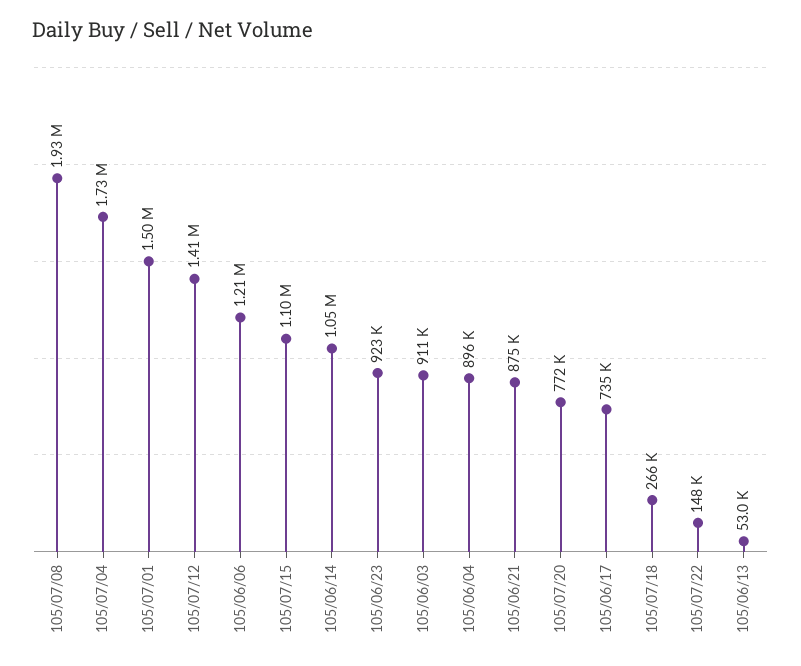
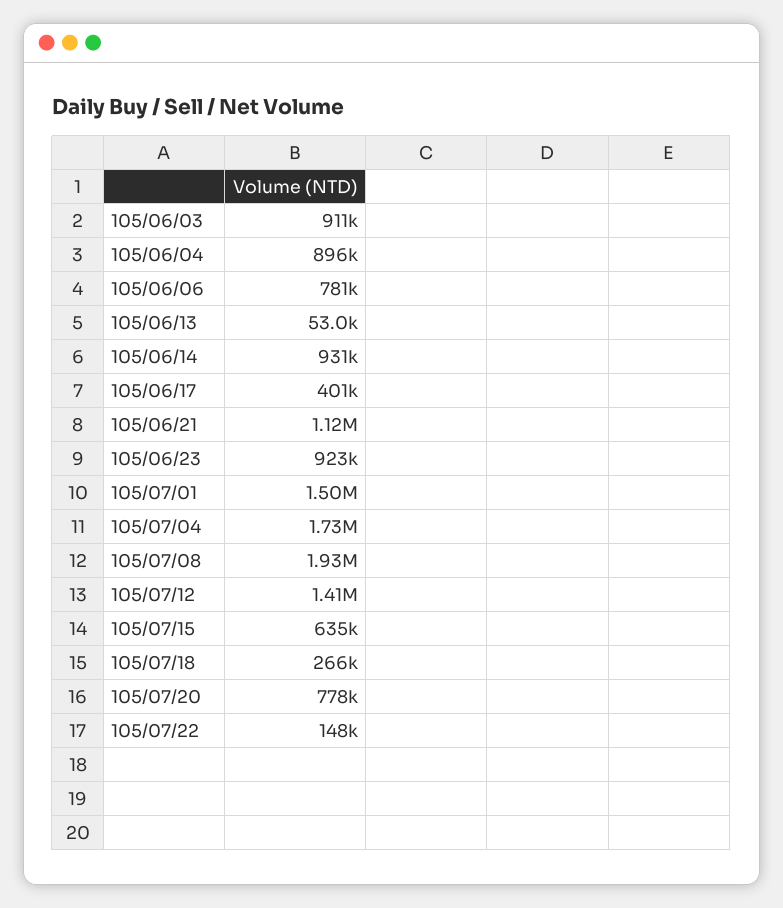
105/06/06: 1210000 -> 781000
105/07/15: 1100000 -> 635000
105/06/14: 1050000 -> 931000
105/06/21: 875000 -> 1120000
105/07/20: 772000 -> 778000
105/06/17: 735000 -> 401000

